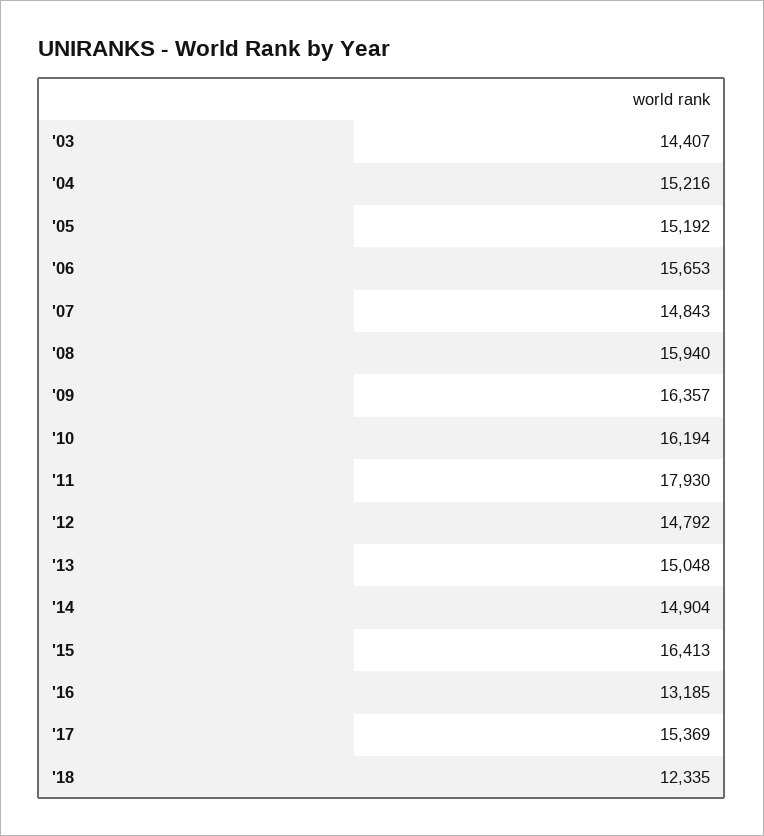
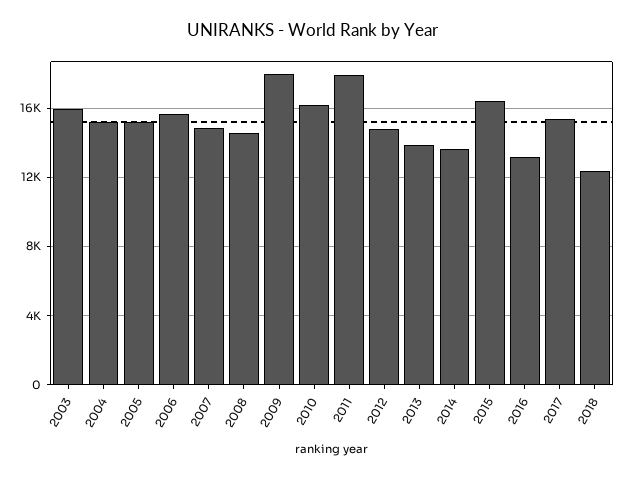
'03: 14407 -> 16000
'08: 15940 -> 14500
'09: 16357 -> 18000
'13: 15048 -> 14000
'14: 14904 -> 13500

